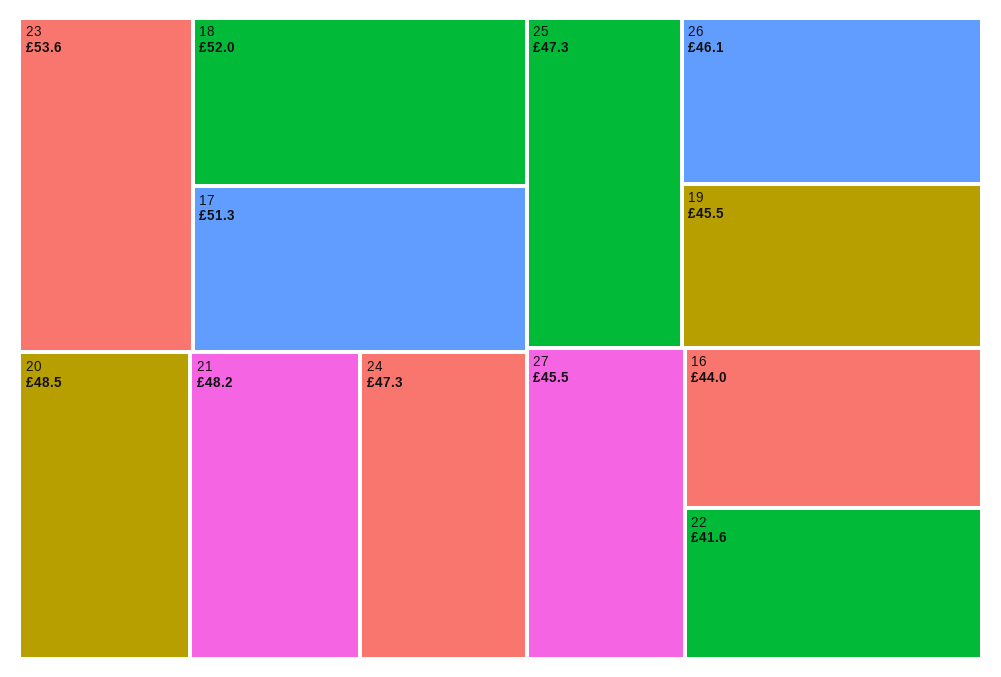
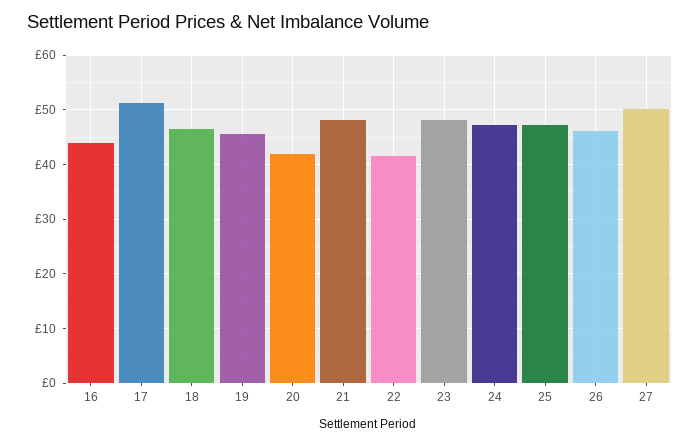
23: 53.6 -> 48
18: 52 -> 46
20: 48.5 -> 42
27: 45.5 -> 50

